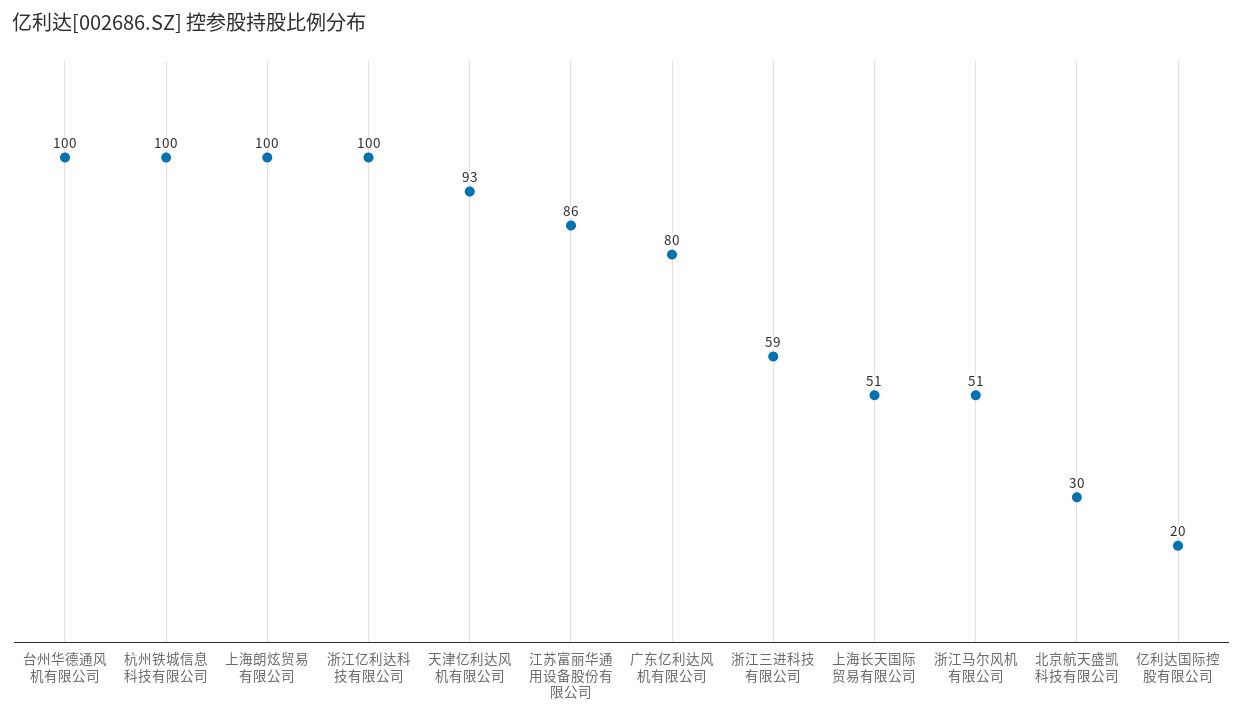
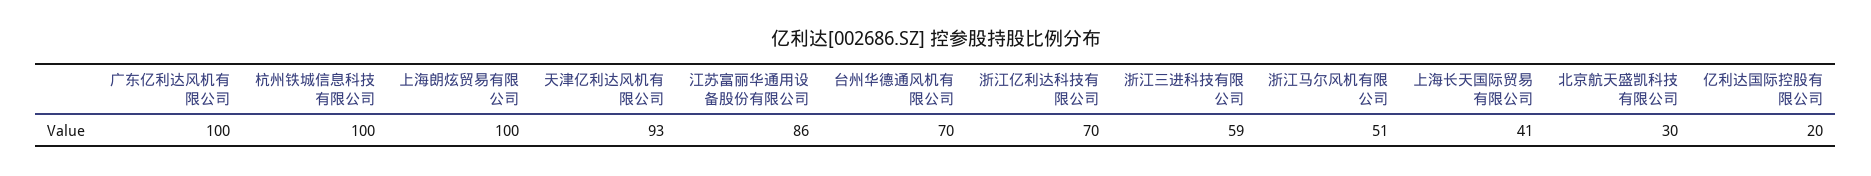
台州华德通风机有限公司: 100 -> 70
浙江亿利达科技有限公司: 100 -> 70
广东亿利达风机有限公司: 80 -> 100
上海长天国际贸易有限公司: 51 -> 41

